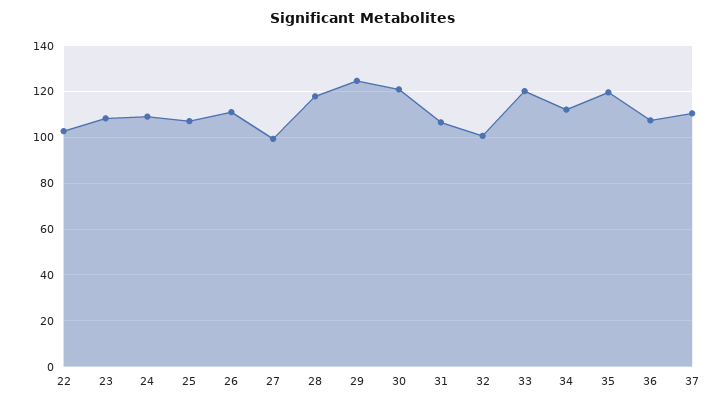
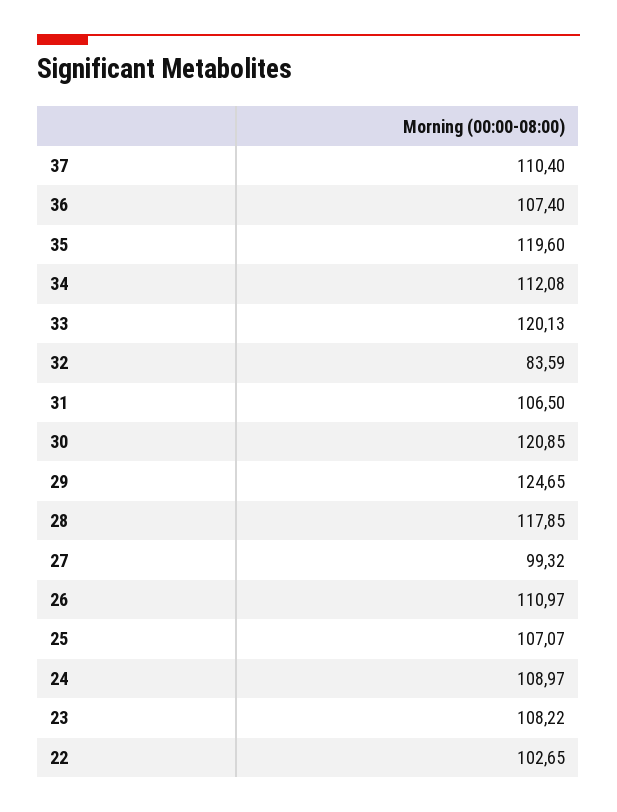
32: 100 -> 83.59

